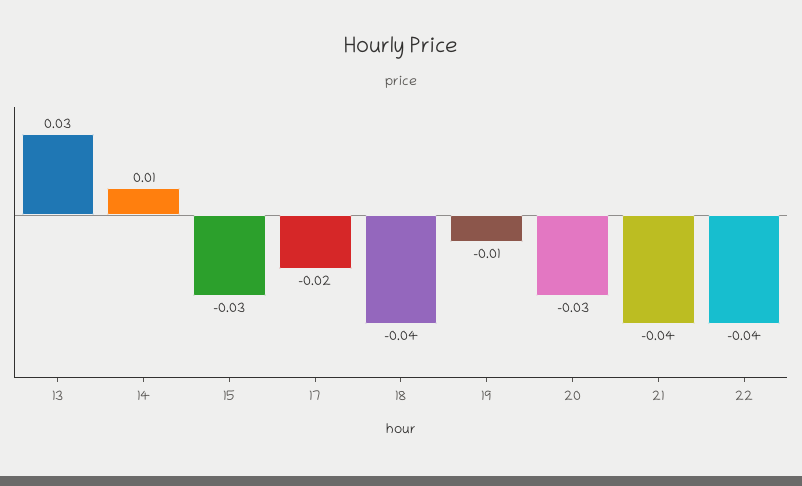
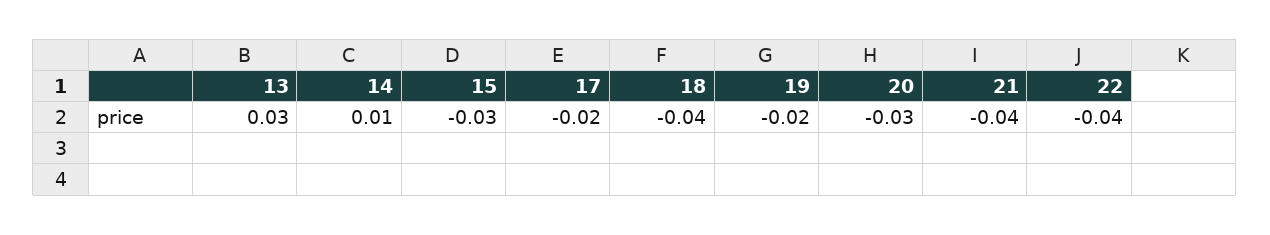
19: -0.01 -> -0.02

